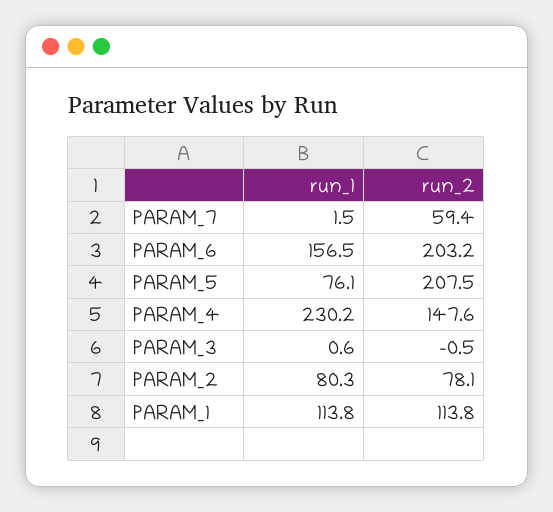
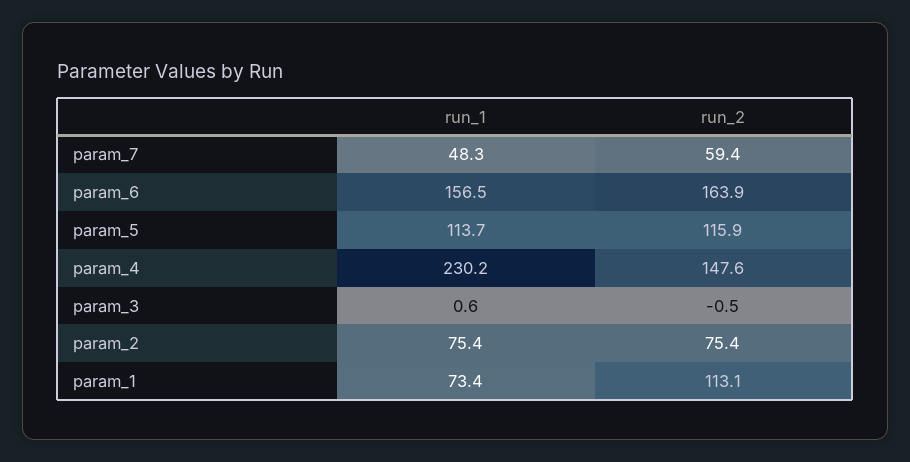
run_1, PARAM_7: 1.5 -> 48.3
run_2, PARAM_6: 203.2 -> 163.9
run_1, PARAM_5: 76.1 -> 113.7
run_2, PARAM_5: 207.5 -> 115.9
run_1, PARAM_2: 80.3 -> 75.4
run_2, PARAM_2: 78.1 -> 75.4
run_1, PARAM_1: 113.8 -> 73.4
run_2, PARAM_1: 113.8 -> 113.1

